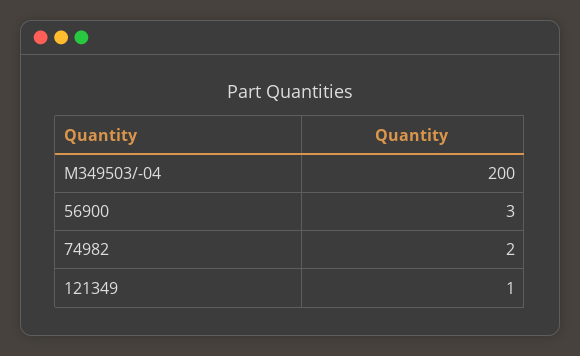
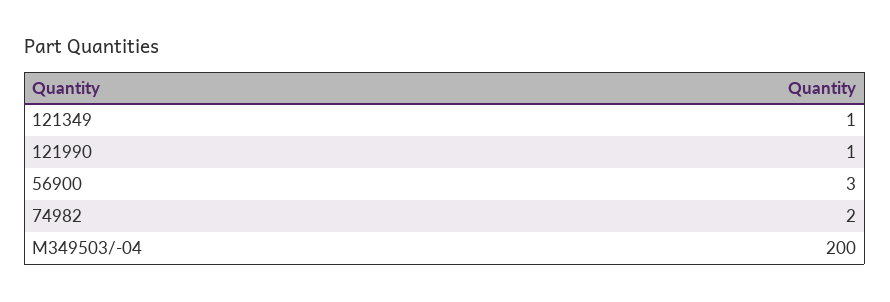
121990: none -> 1

